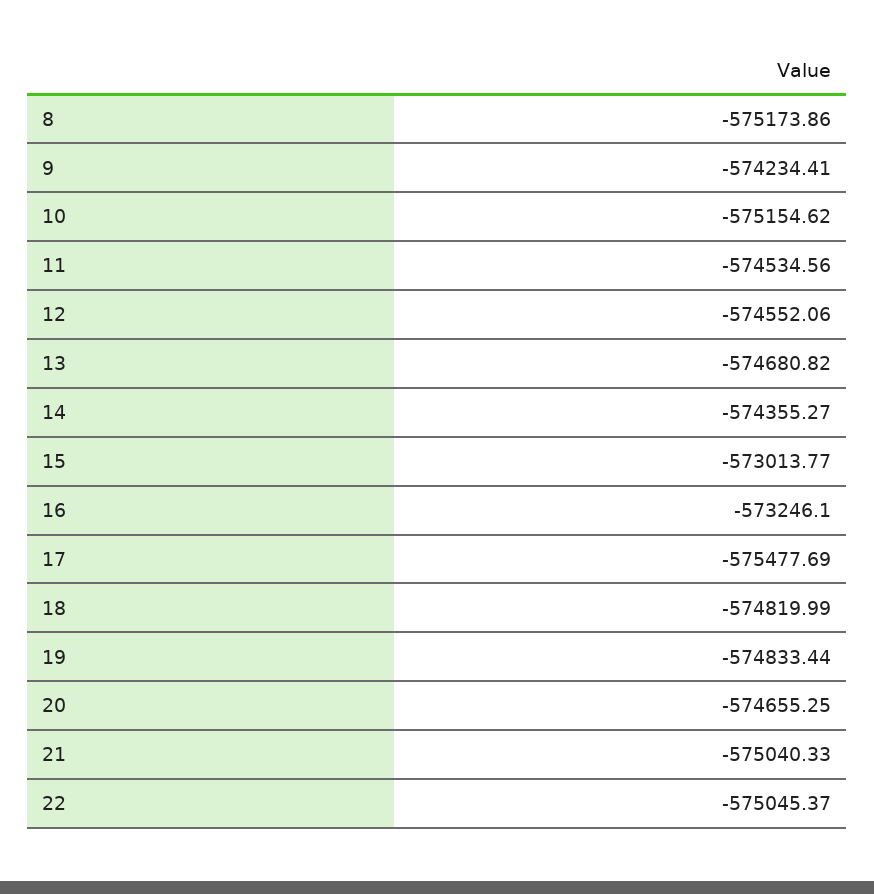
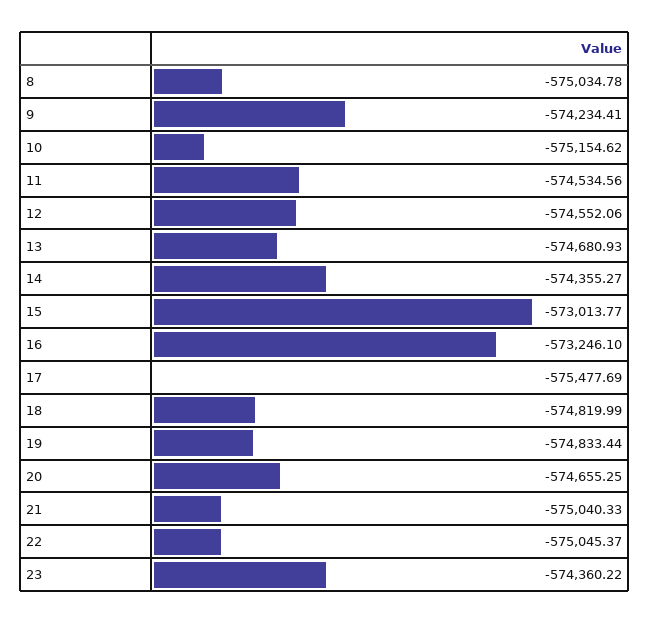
8: -575173.86 -> -575034.78
13: -574680.82 -> -574680.93
23: none -> -574360.22

